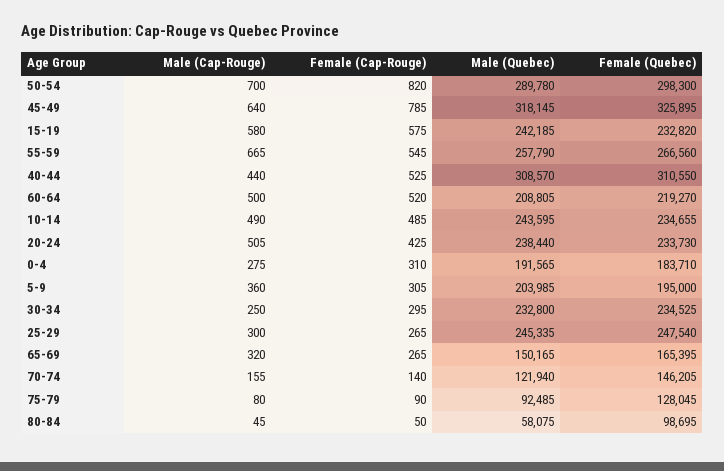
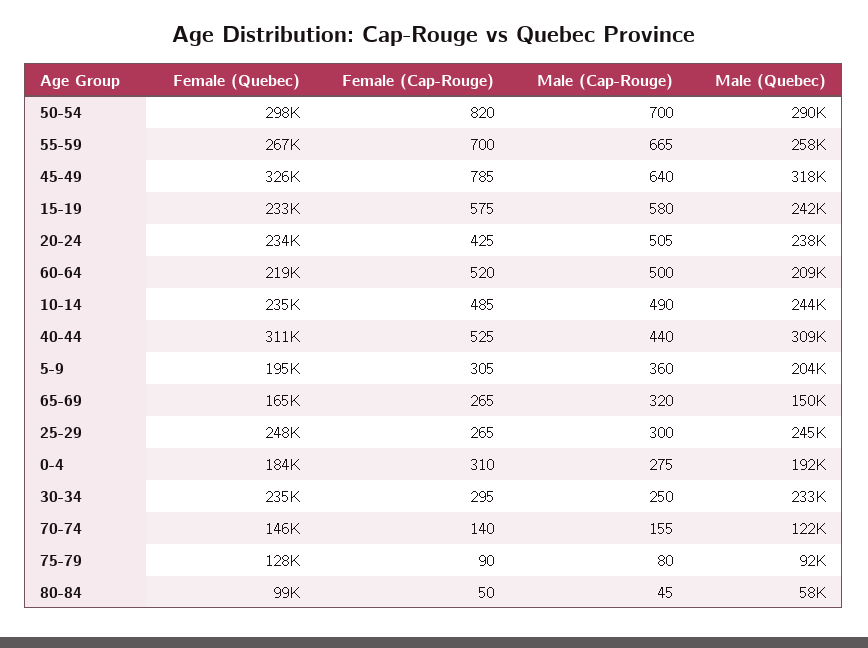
Female (Cap-Rouge), 55-59: 545 -> 700

